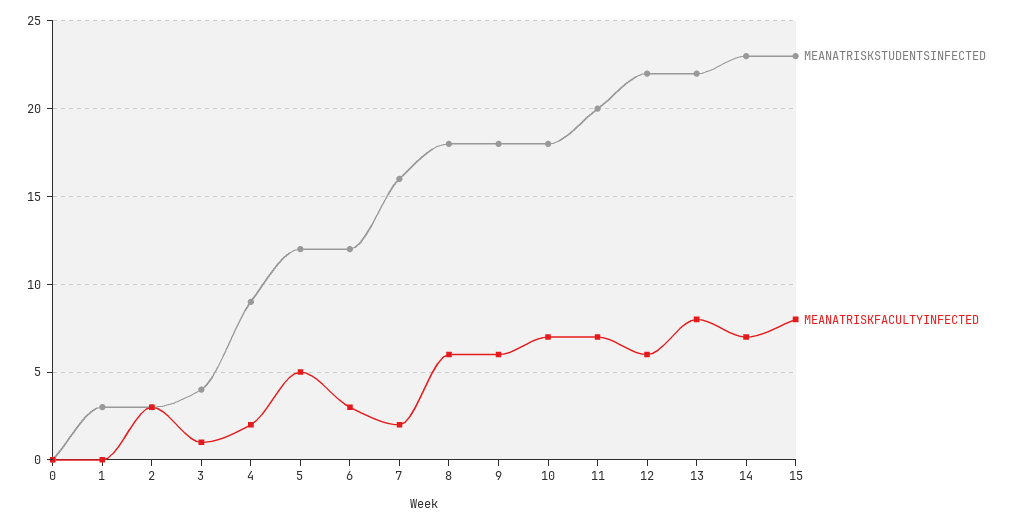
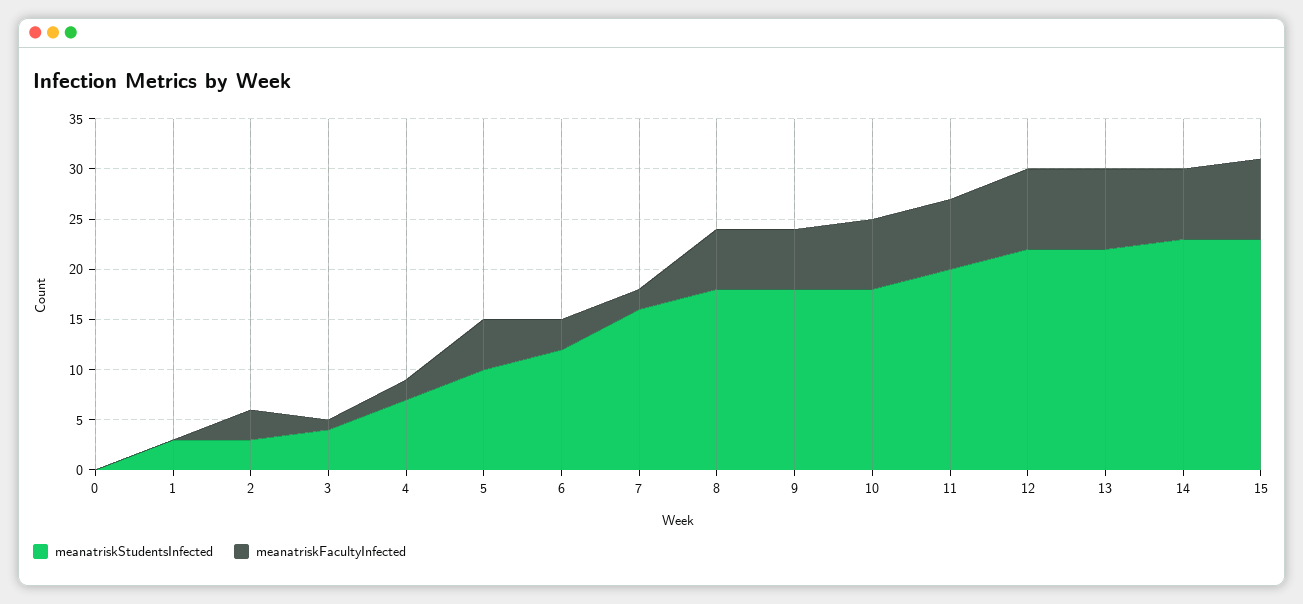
MEANATRISKSTUDENTSINFECTED, 4: 9 -> 7
MEANATRISKSTUDENTSINFECTED, 5: 12 -> 10
MEANATRISKFACULTYINFECTED, 12: 6 -> 8

